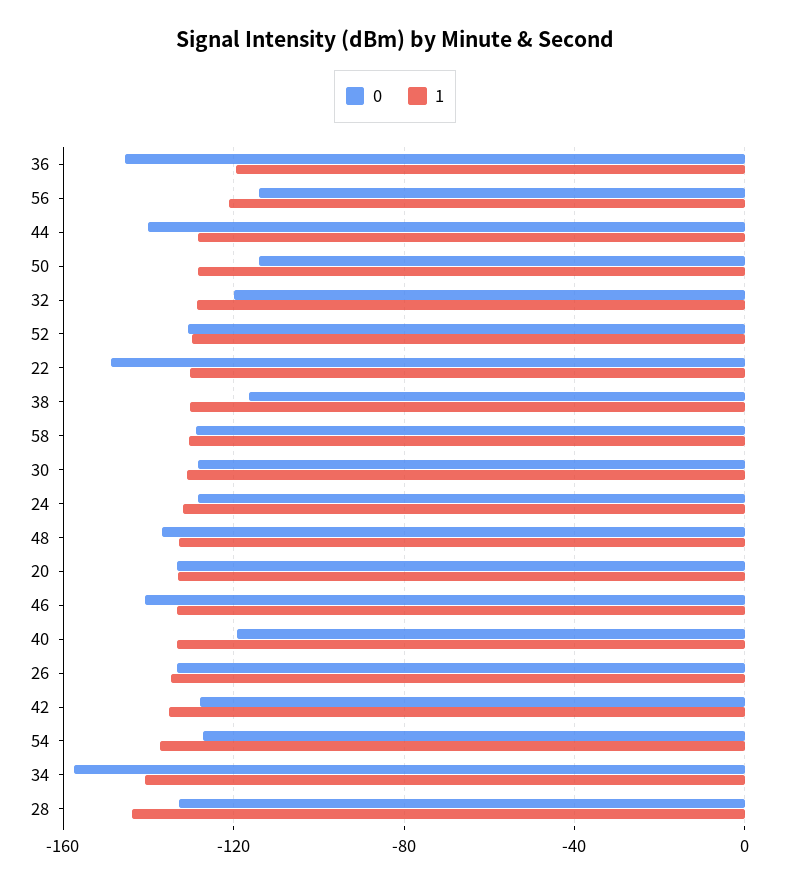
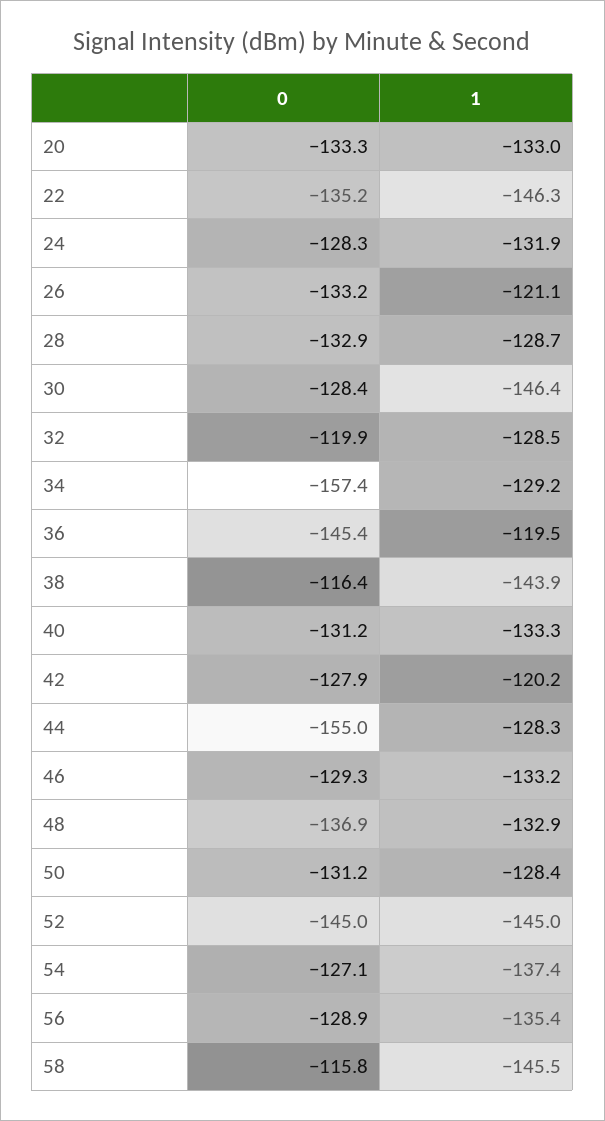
0, 56: -115 -> -128.9
1, 56: -120 -> -135.4
0, 44: -140 -> -155
0, 50: -115 -> -131.2
0, 52: -130 -> -145
1, 52: -130 -> -145
0, 22: -150 -> -135.2
1, 22: -130 -> -146.3
1, 38: -130 -> -143.9
0, 58: -130 -> -115.8
1, 58: -130 -> -145.5
1, 30: -130 -> -146.4
0, 46: -140 -> -129.3
0, 40: -120 -> -131.2
1, 26: -135 -> -121.1
1, 42: -135 -> -120.2
1, 34: -140 -> -129.2
1, 28: -145 -> -128.7

